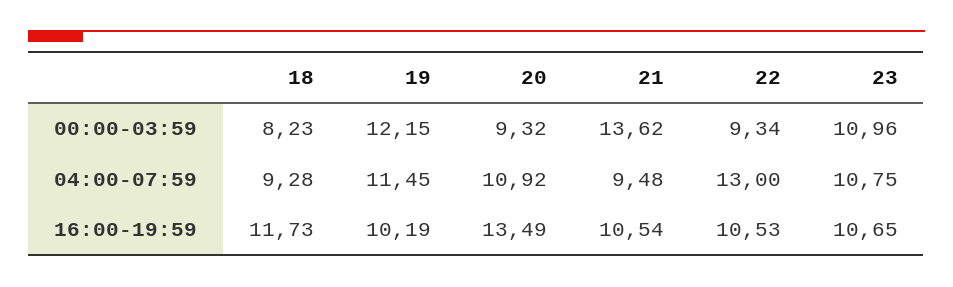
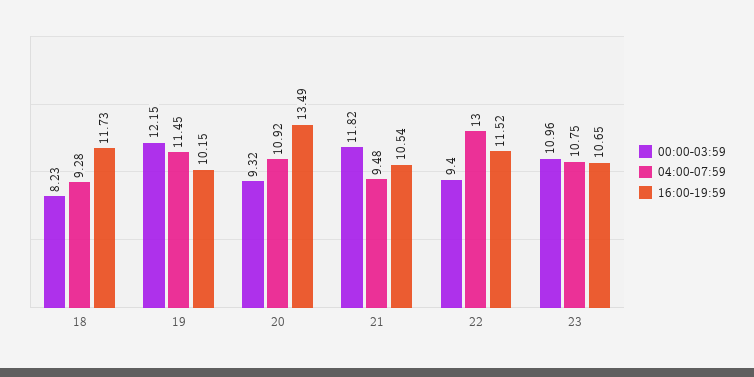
00:00-03:59, 21: 13.62 -> 11.82
00:00-03:59, 22: 9.34 -> 9.4
16:00-19:59, 19: 10.19 -> 10.15
16:00-19:59, 22: 10.53 -> 11.52

